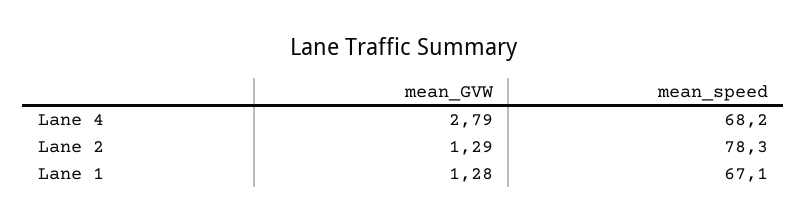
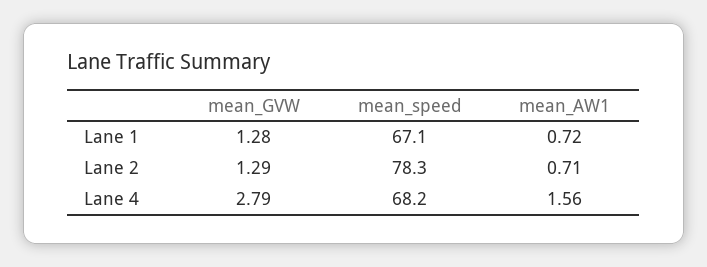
mean_AW1, Lane 1: none -> 0.72
mean_AW1, Lane 2: none -> 0.71
mean_AW1, Lane 4: none -> 1.56

